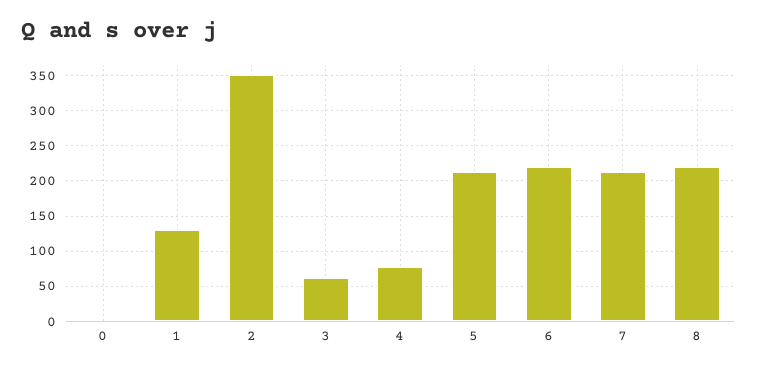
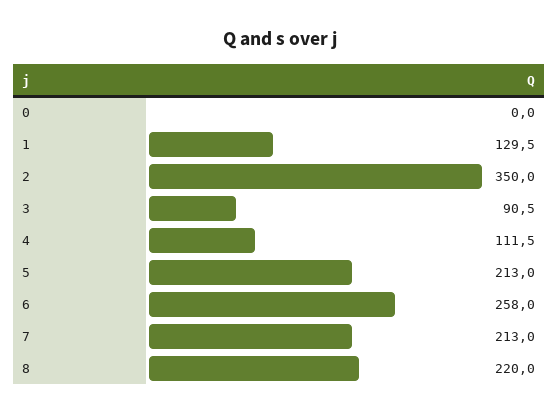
3: 60 -> 90.5
4: 80 -> 111.5
6: 220 -> 258

